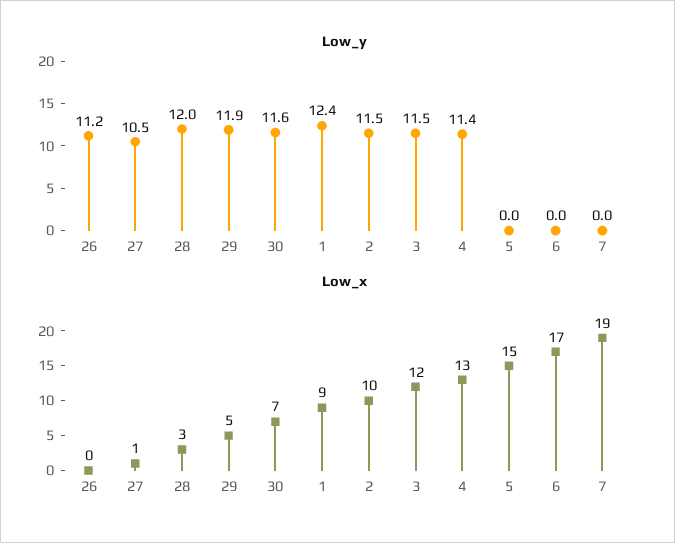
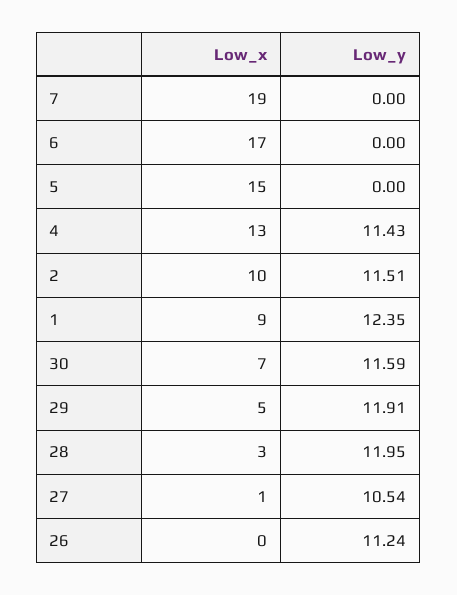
Low_y, 3: 11.5 -> none
Low_x, 3: 12 -> none

